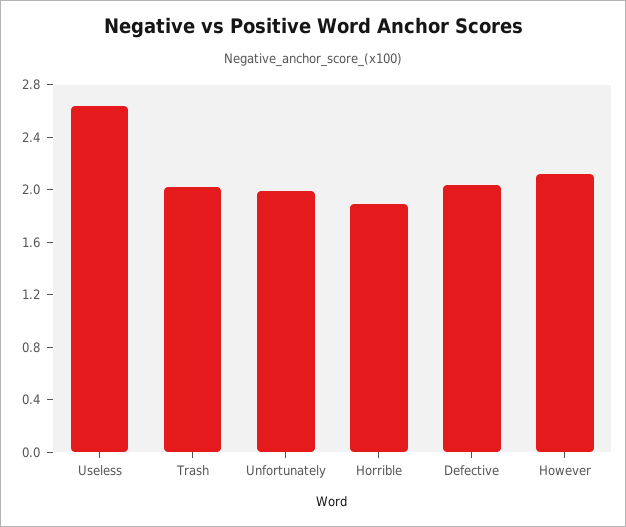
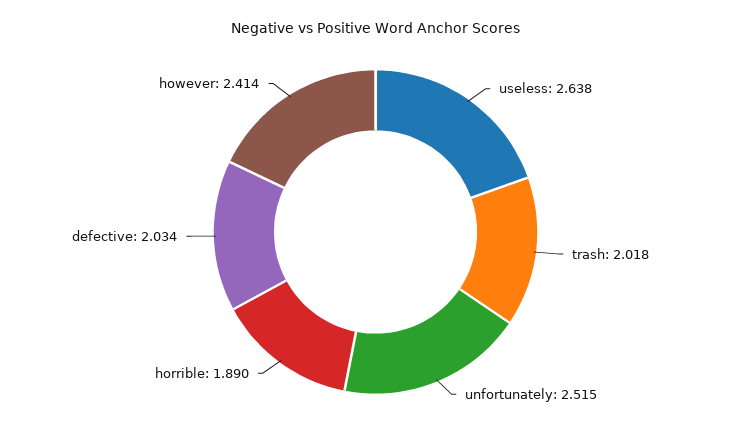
Unfortunately: 2 -> 2.515
However: 2.1 -> 2.414

